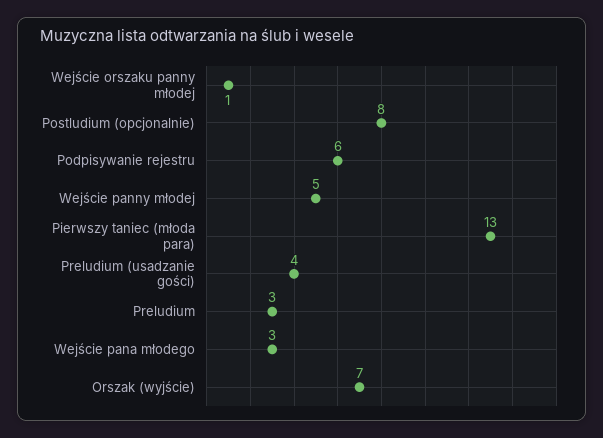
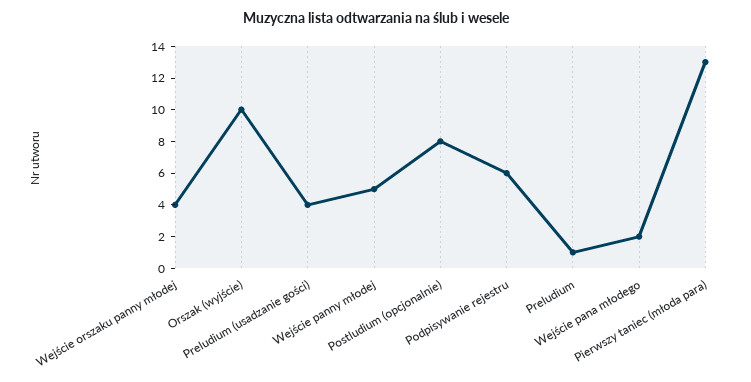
Wejście orszaku panny młodej: 1 -> 4
Preludium: 3 -> 1
Wejście pana młodego: 3 -> 2
Orszak (wyjście): 7 -> 10

